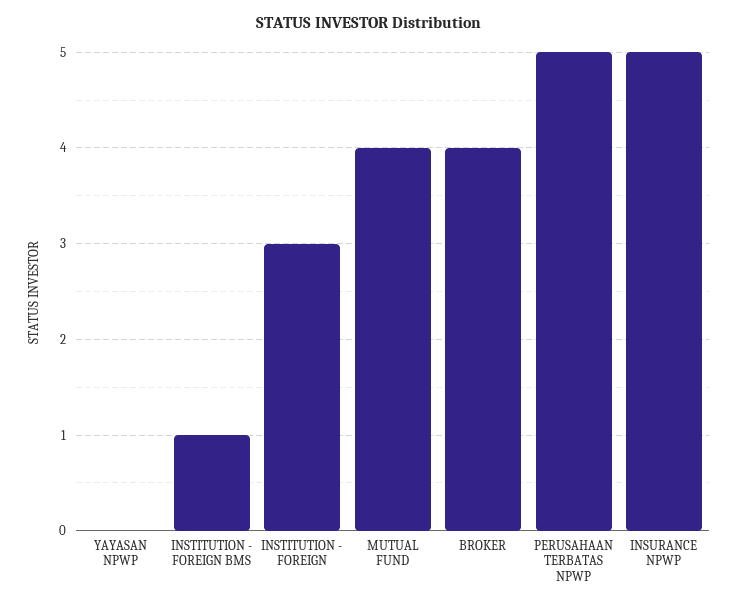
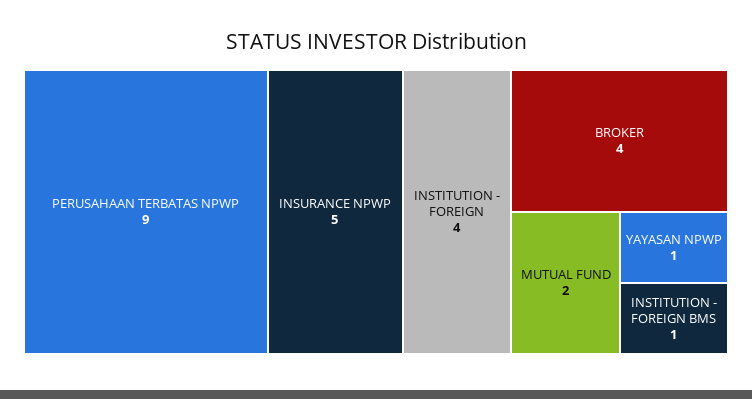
YAYASAN NPWP: 0 -> 1
INSTITUTION - FOREIGN: 3 -> 4
MUTUAL FUND: 4 -> 2
PERUSAHAAN TERBATAS NPWP: 5 -> 9

